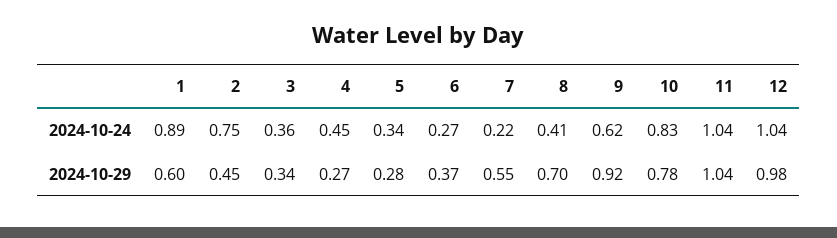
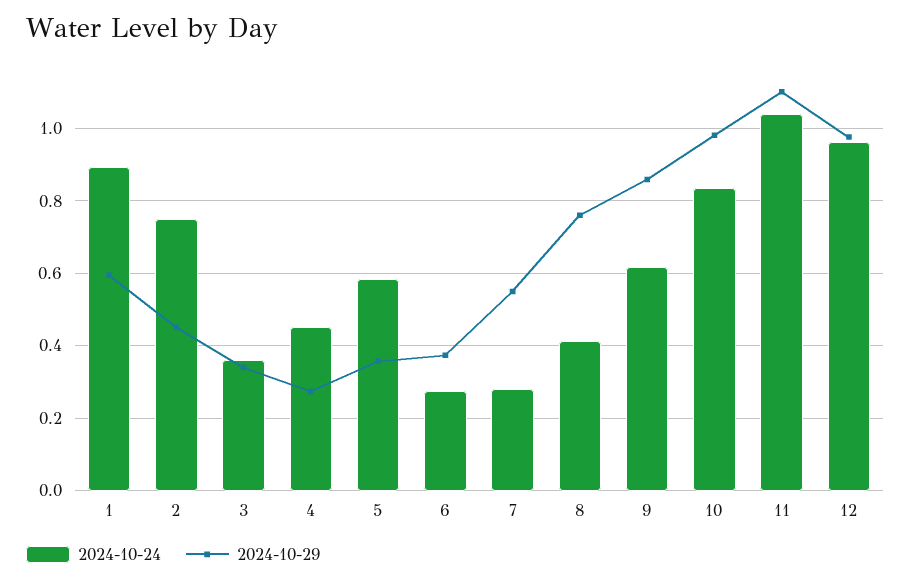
2024-10-24, 5: 0.34 -> 0.58
2024-10-24, 7: 0.22 -> 0.28
2024-10-24, 12: 1.04 -> 0.96
2024-10-29, 5: 0.28 -> 0.36
2024-10-29, 8: 0.7 -> 0.76
2024-10-29, 9: 0.92 -> 0.86
2024-10-29, 10: 0.78 -> 0.98
2024-10-29, 11: 1.04 -> 1.1

